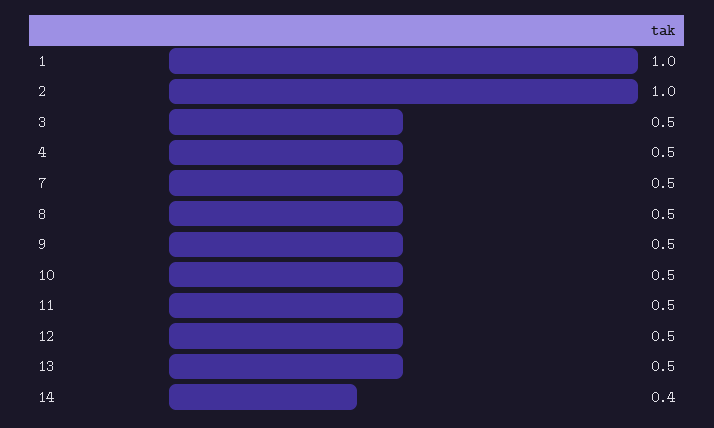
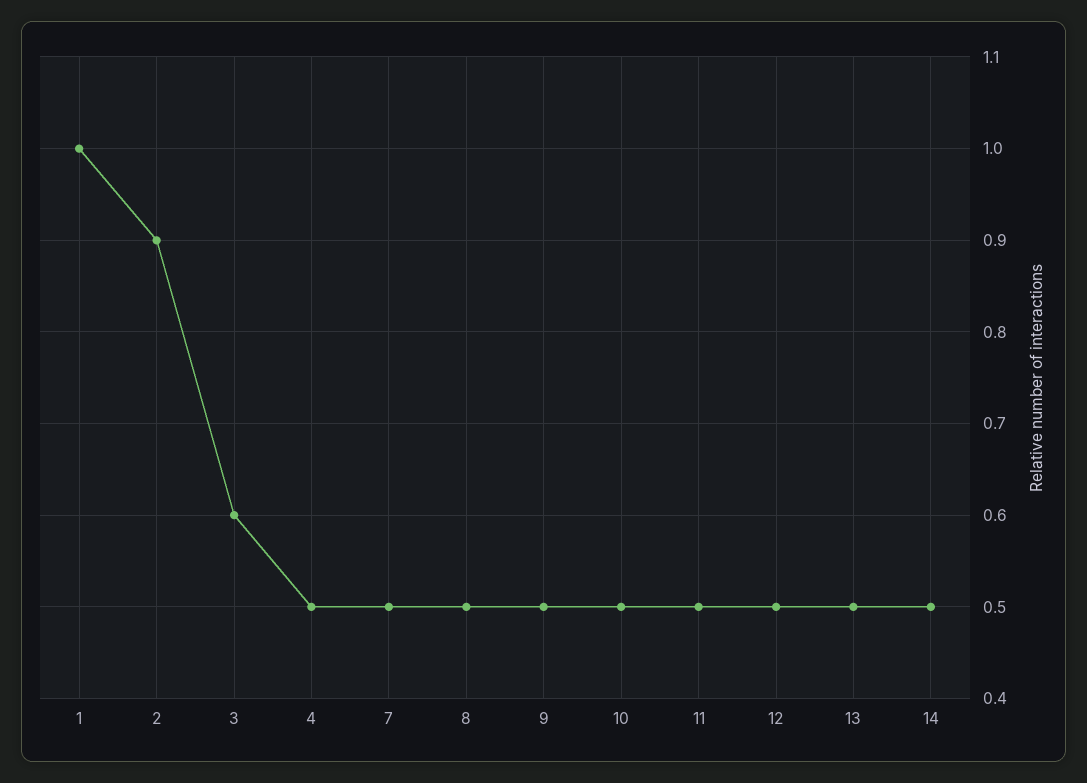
2: 1 -> 0.9
3: 0.5 -> 0.6
14: 0.4 -> 0.5

